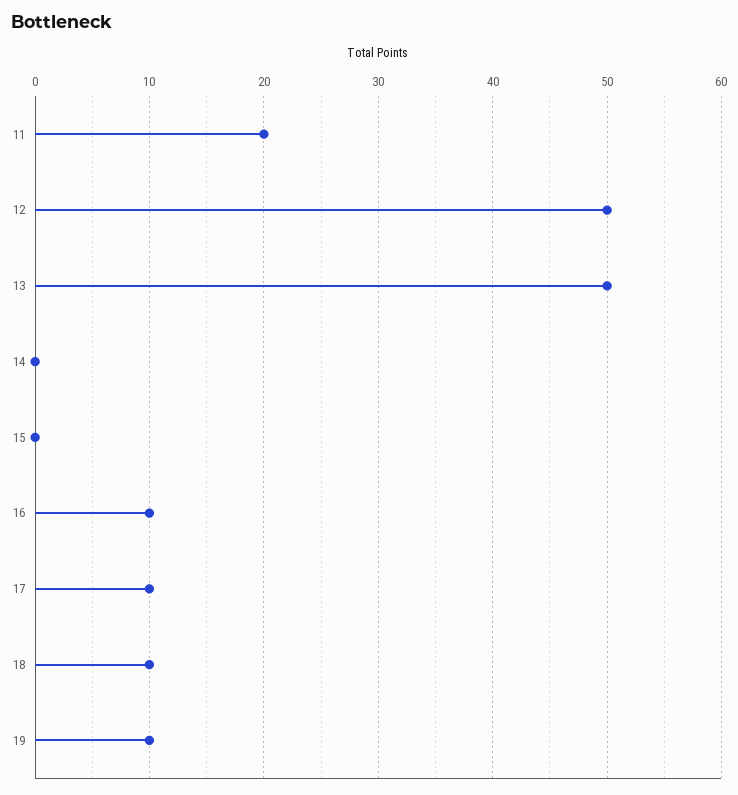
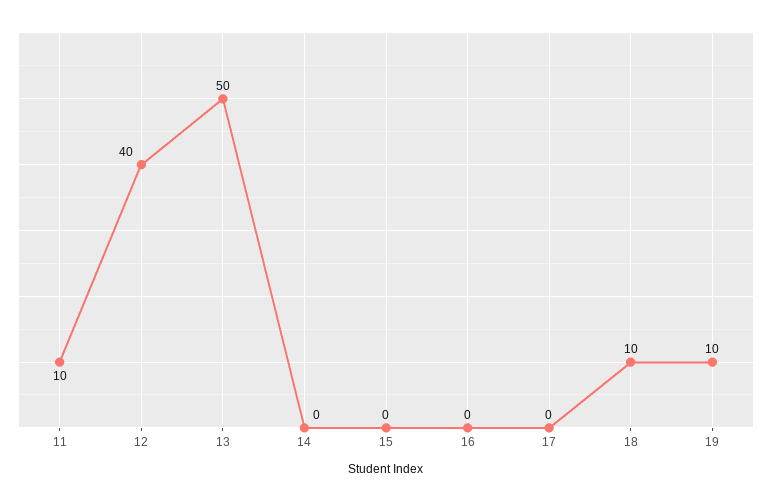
11: 20 -> 10
12: 50 -> 40
16: 10 -> 0
17: 10 -> 0

